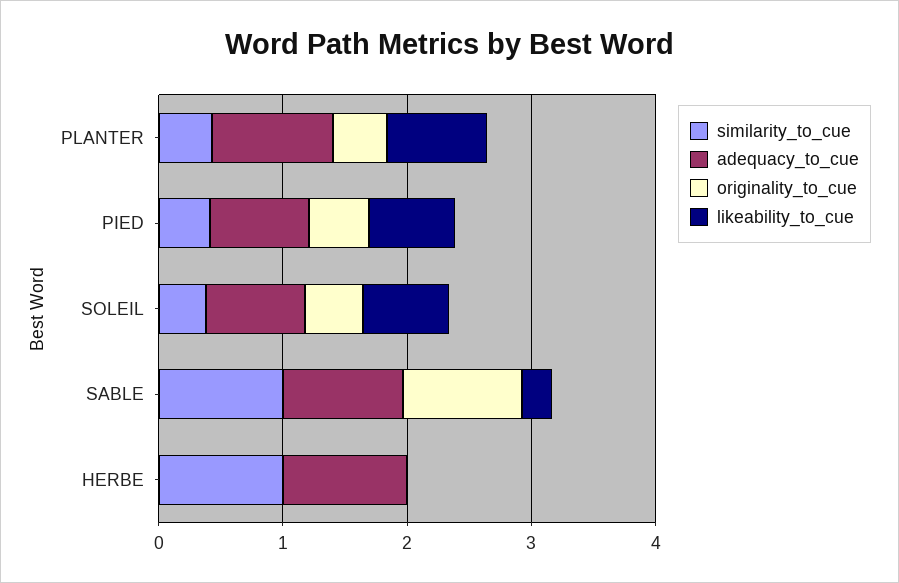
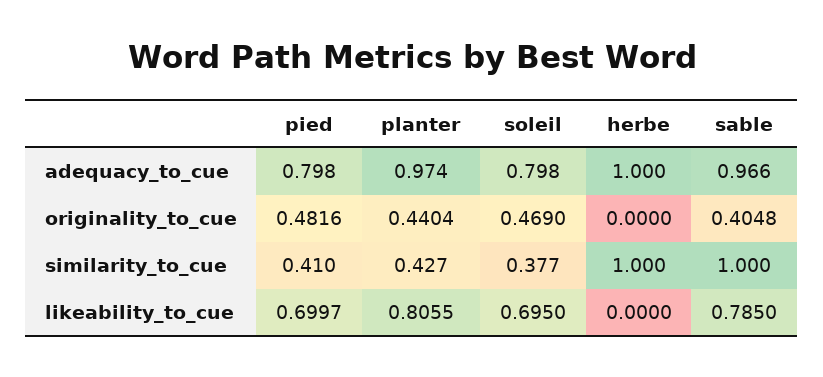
originality_to_cue, SABLE: 1 -> 0.4048
likeability_to_cue, SABLE: 0.2 -> 0.785

